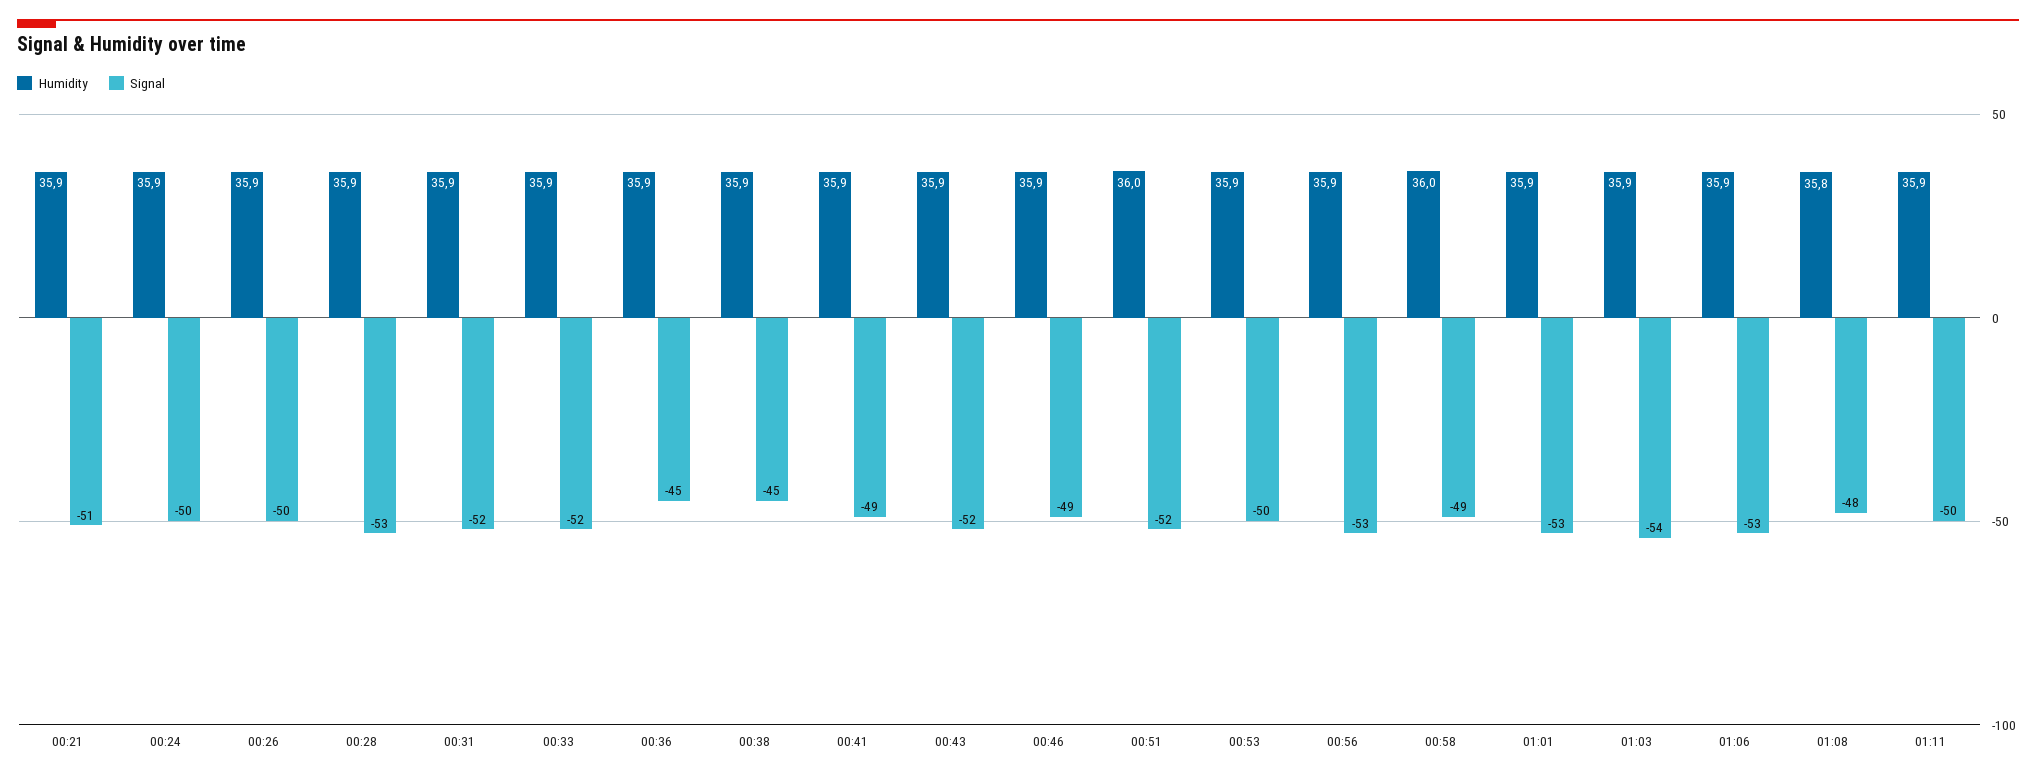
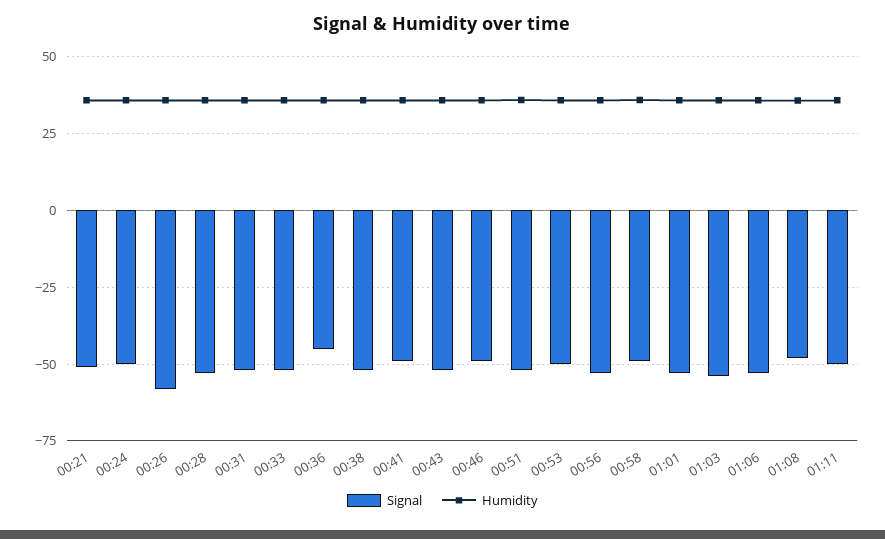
Signal, 00:26: -50 -> -57.5
Signal, 00:38: -45 -> -52.5

